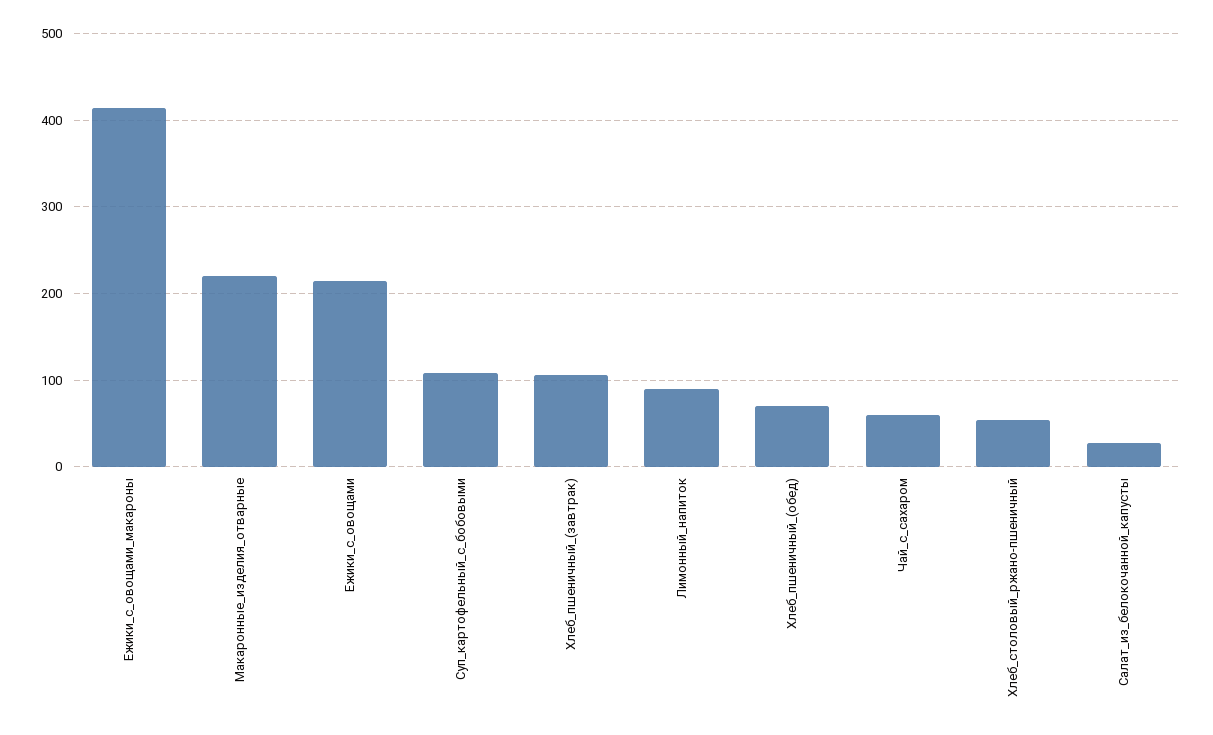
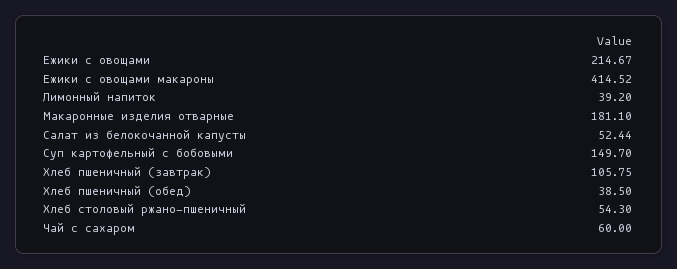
Макаронные_изделия_отварные: 220 -> 181.1
Суп_картофельный_с_бобовыми: 110 -> 149.7
Лимонный_напиток: 90 -> 39.2
Хлеб_пшеничный_(обед): 70 -> 38.5
Салат_из_белокочанной_капусты: 30 -> 52.44

